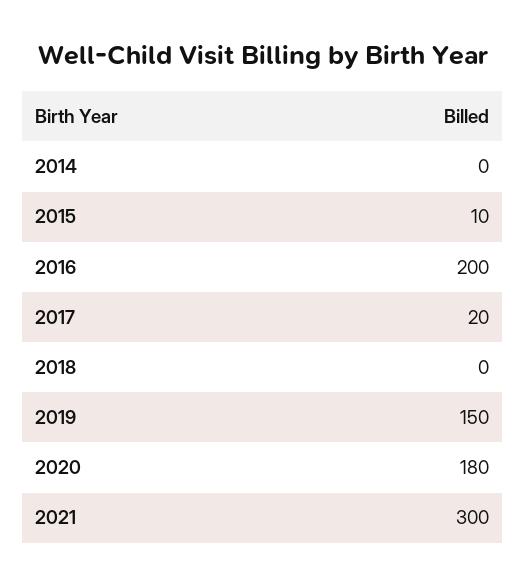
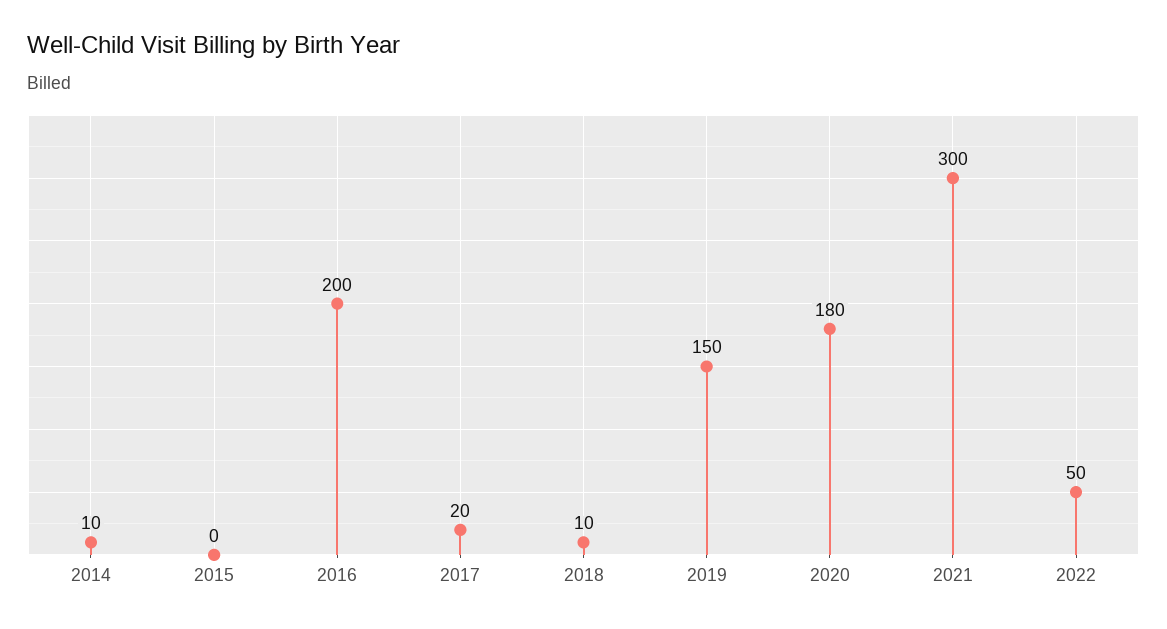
2014: 0 -> 10
2015: 10 -> 0
2018: 0 -> 10
2022: none -> 50

